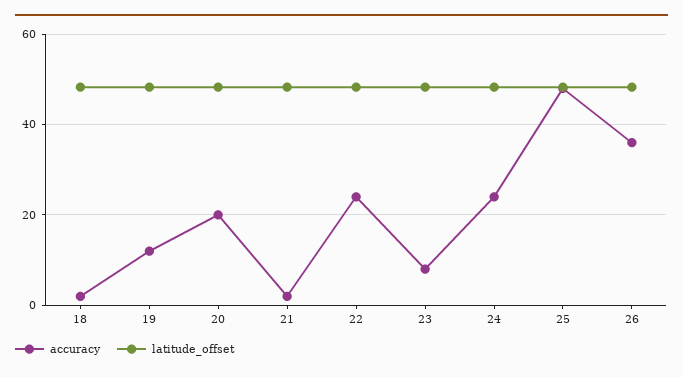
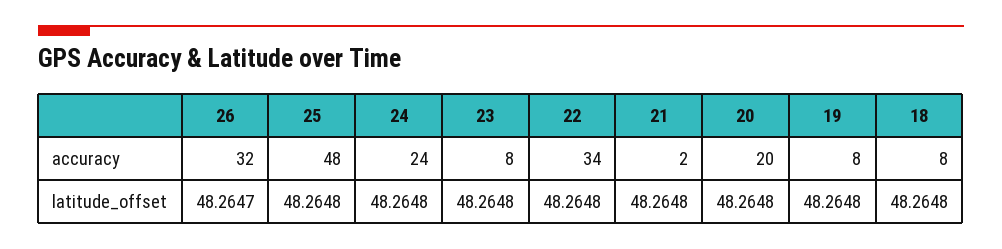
accuracy, 18: 2 -> 8
accuracy, 19: 12 -> 8
accuracy, 22: 24 -> 34
accuracy, 26: 36 -> 32

